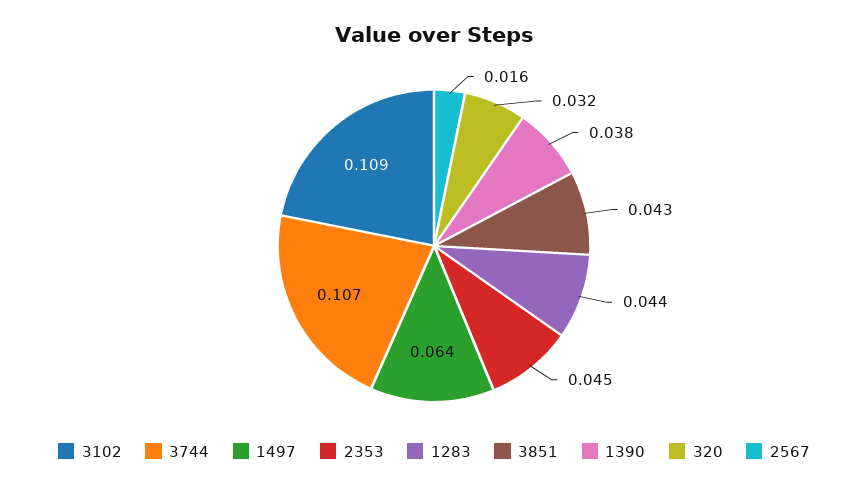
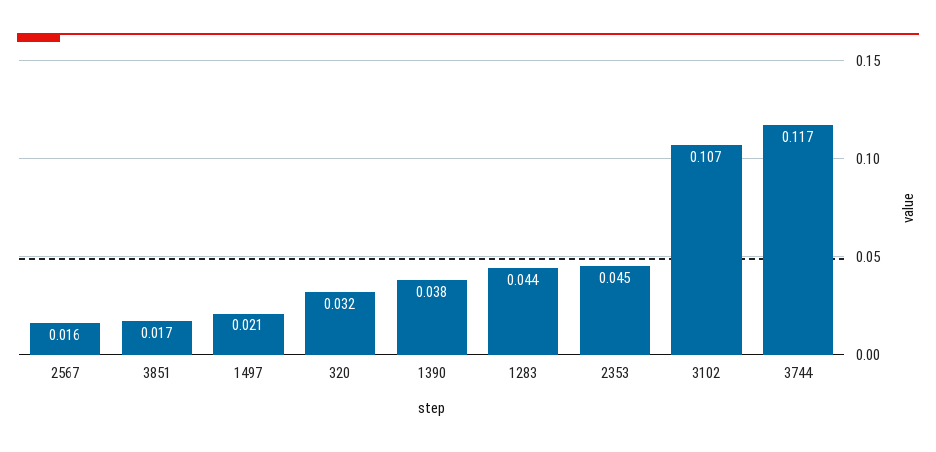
3102: 0.109 -> 0.107
3744: 0.107 -> 0.117
1497: 0.064 -> 0.021
3851: 0.043 -> 0.017

